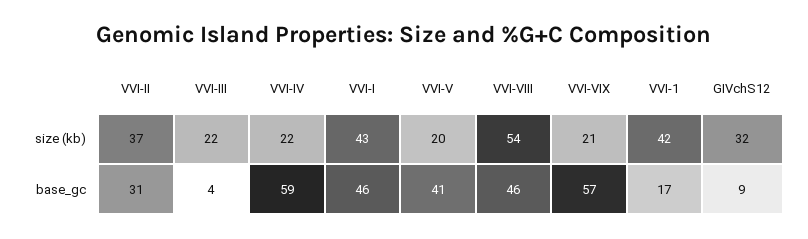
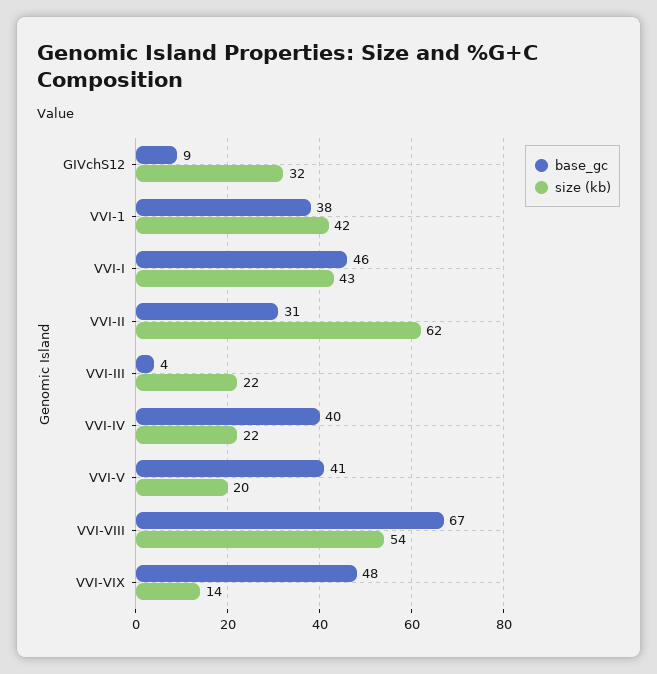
size (kb), VVI-II: 37 -> 62
size (kb), VVI-VIX: 21 -> 14
base_gc, VVI-IV: 59 -> 40
base_gc, VVI-VIII: 46 -> 67
base_gc, VVI-VIX: 57 -> 48
base_gc, VVI-1: 17 -> 38

